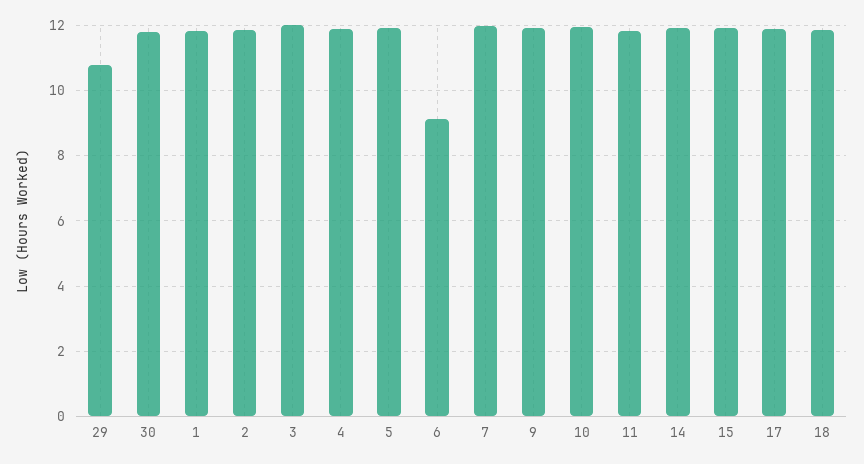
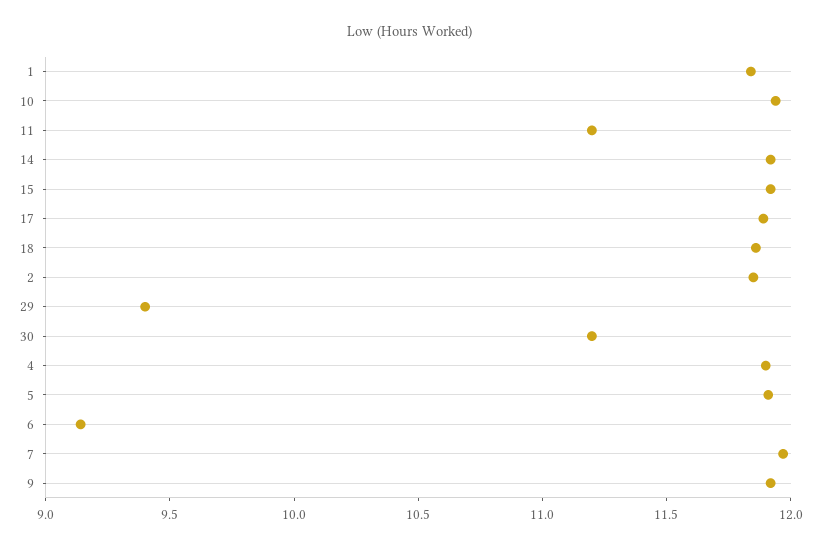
29: 10.8 -> 9.4
30: 11.8 -> 11.2
3: 12 -> none
11: 11.8 -> 11.2

